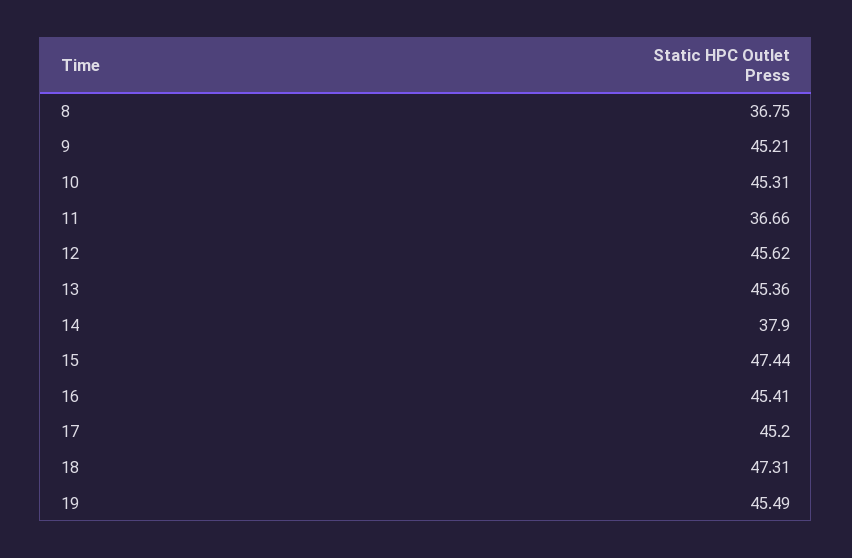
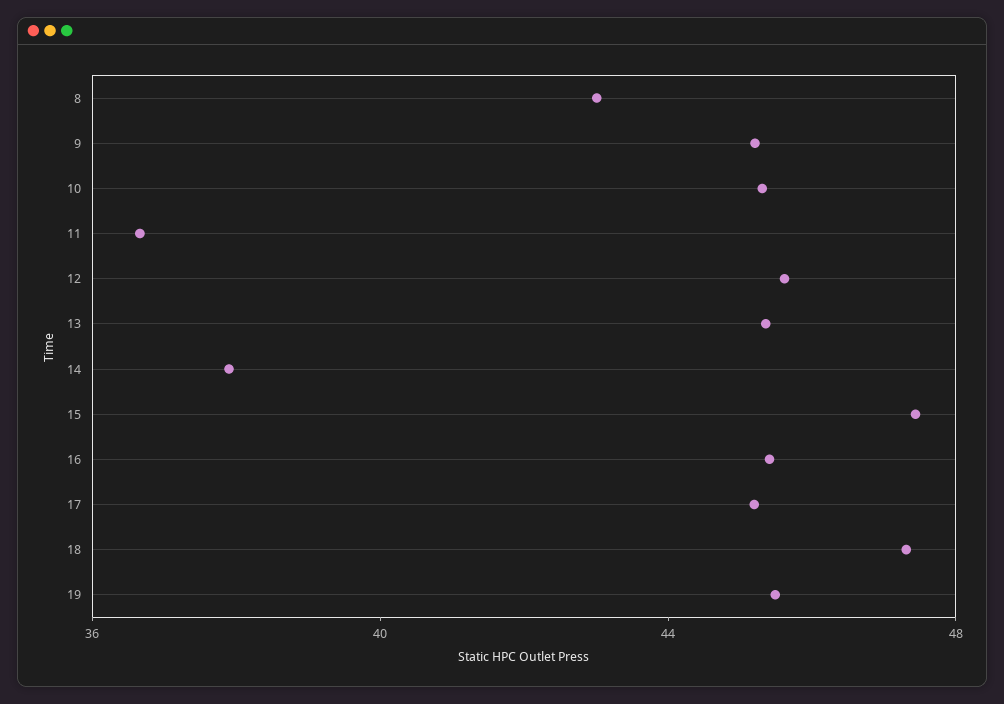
8: 36.75 -> 43

